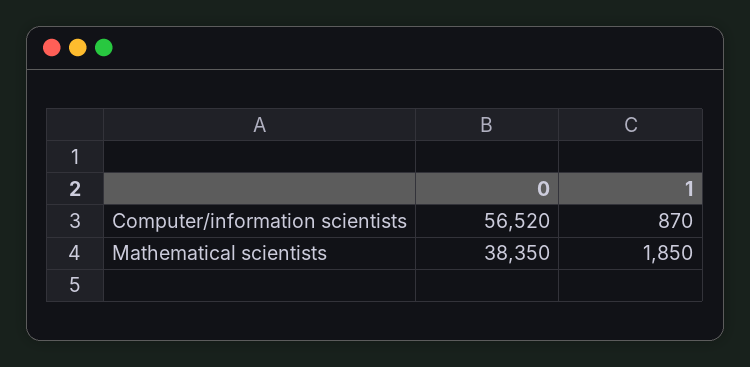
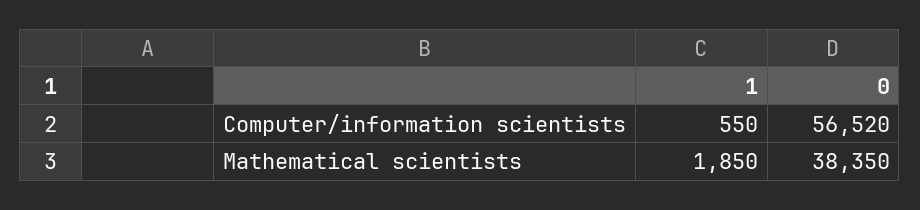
1, Computer/information scientists: 870 -> 550

